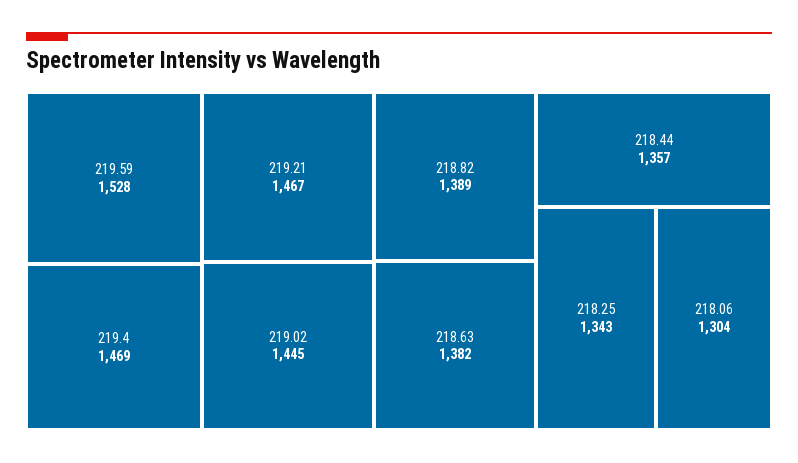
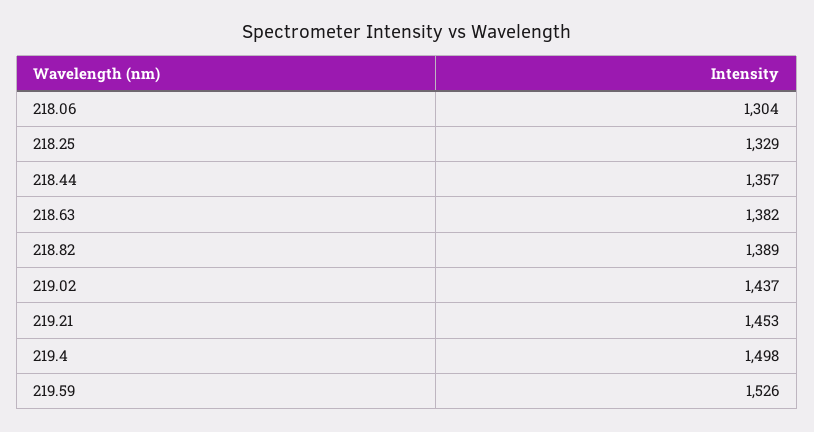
219.59: 1528 -> 1526
219.4: 1469 -> 1498
219.21: 1467 -> 1453
219.02: 1445 -> 1437
218.25: 1343 -> 1329

